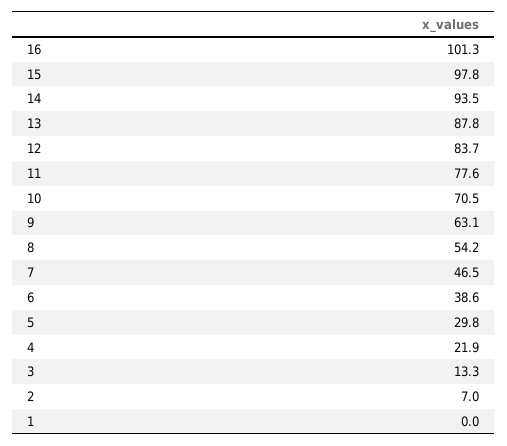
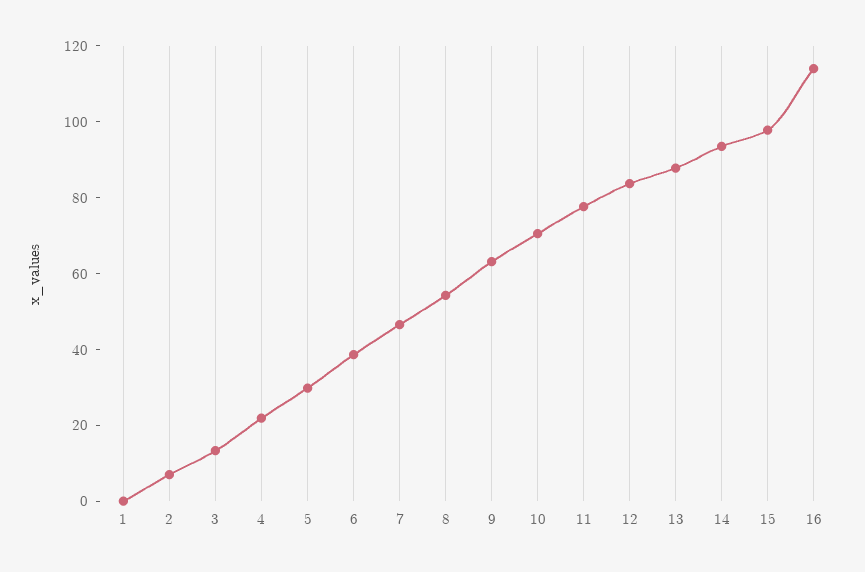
16: 101.3 -> 115

